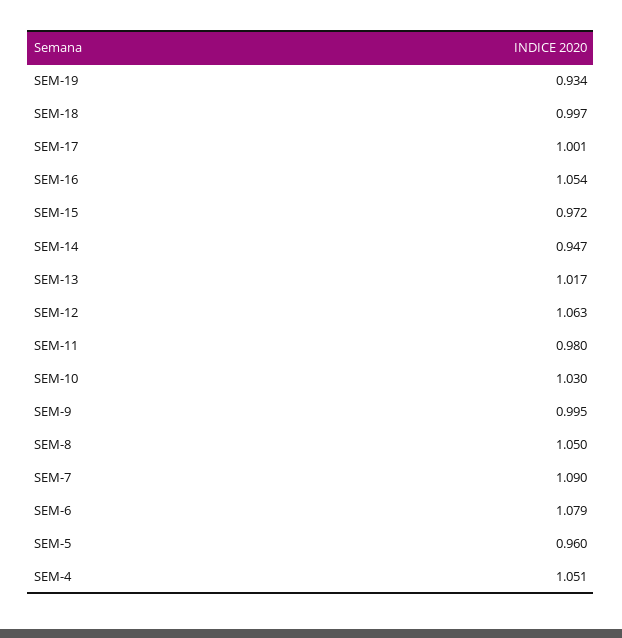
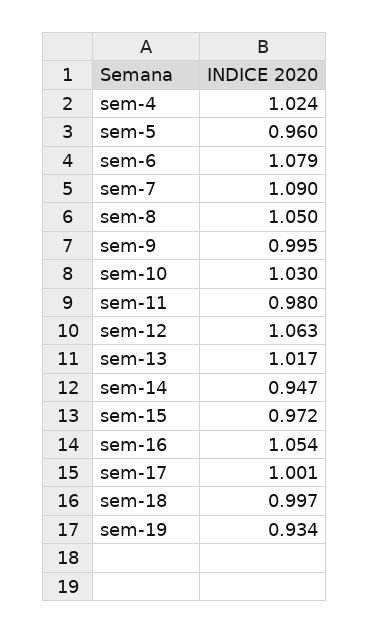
SEM-4: 1.051 -> 1.024

